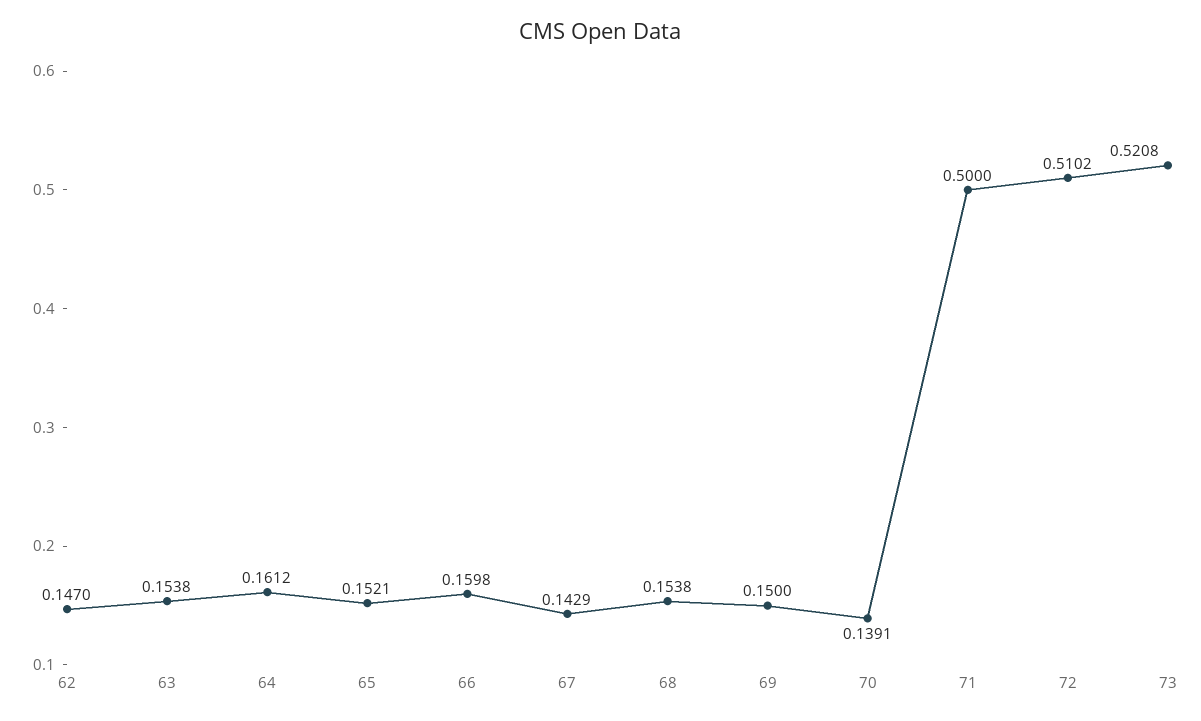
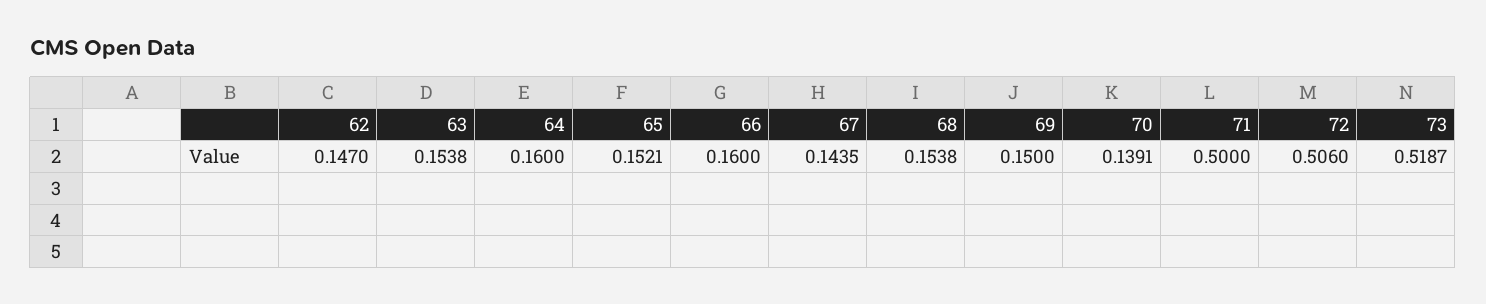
64: 0.1612 -> 0.16
66: 0.1598 -> 0.16
67: 0.1429 -> 0.1435
72: 0.5102 -> 0.506
73: 0.5208 -> 0.5187

